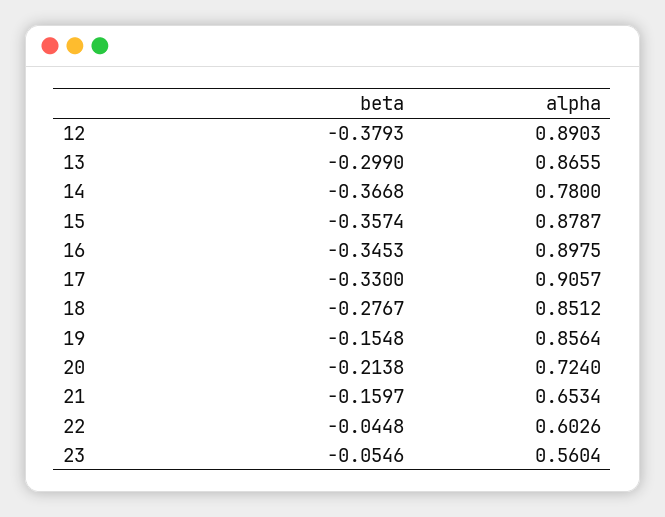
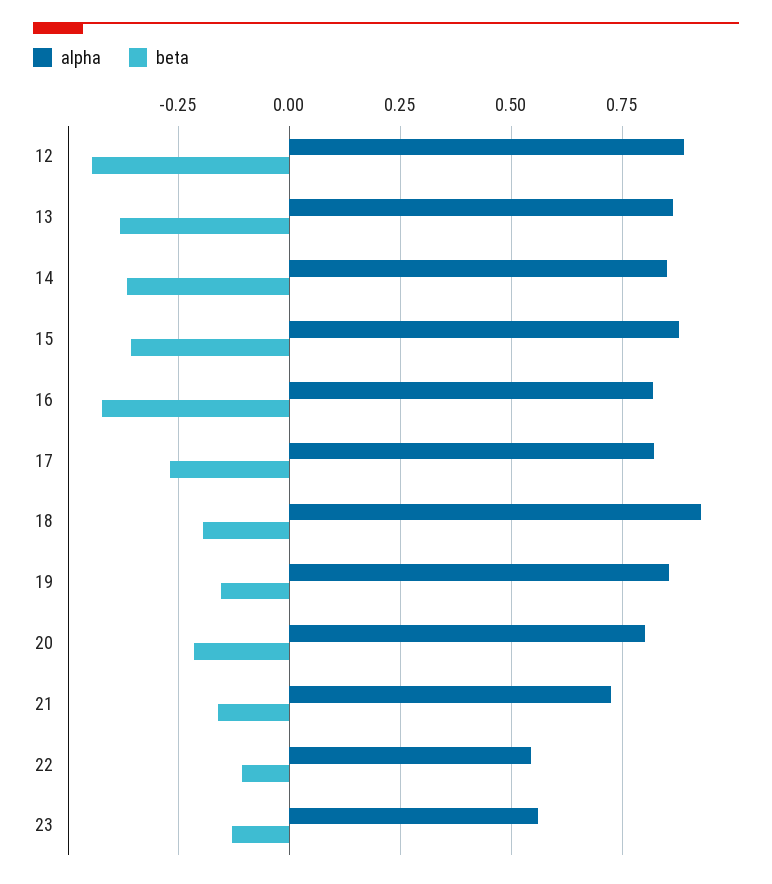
beta, 12: -0.3793 -> -0.45
beta, 13: -0.299 -> -0.375
alpha, 14: 0.78 -> 0.85
beta, 16: -0.3453 -> -0.425
alpha, 16: 0.8975 -> 0.825
beta, 17: -0.33 -> -0.275
alpha, 17: 0.9057 -> 0.825
beta, 18: -0.2767 -> -0.2
alpha, 18: 0.8512 -> 0.925
alpha, 20: 0.724 -> 0.8
alpha, 21: 0.6534 -> 0.725
beta, 22: -0.0448 -> -0.1
alpha, 22: 0.6026 -> 0.55
beta, 23: -0.0546 -> -0.125

